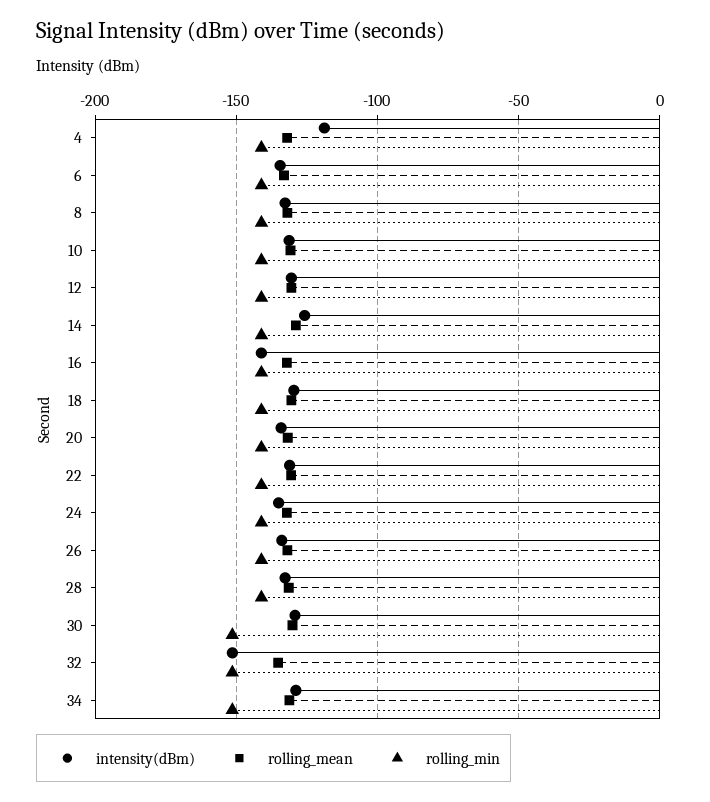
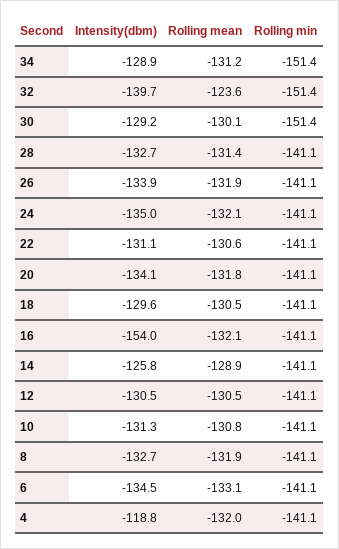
intensity(dBm), 16: -140 -> -154
intensity(dBm), 32: -150 -> -139.7
rolling_mean, 32: -135 -> -123.6

